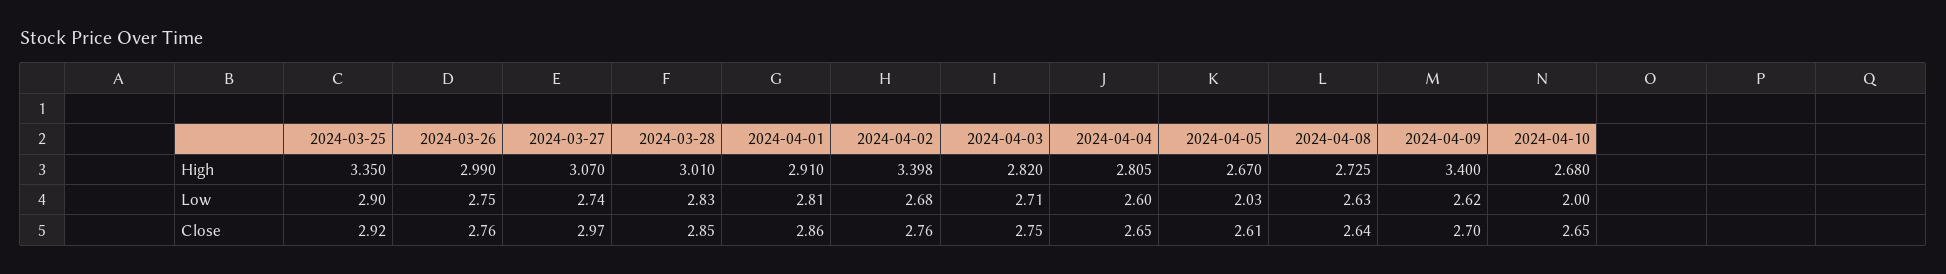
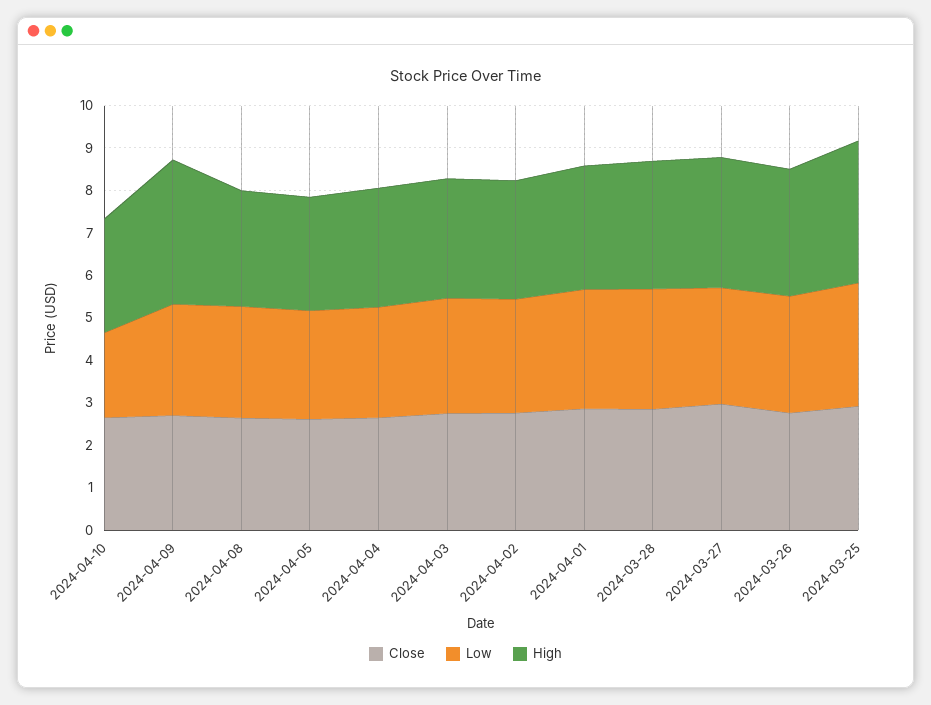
High, 2024-04-02: 3.398 -> 2.8
Low, 2024-04-05: 2.03 -> 2.6

